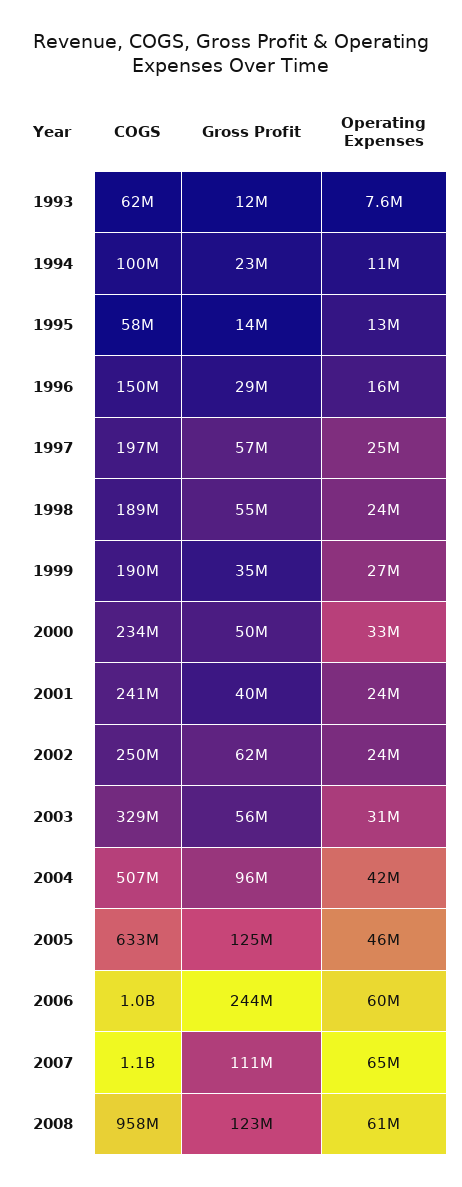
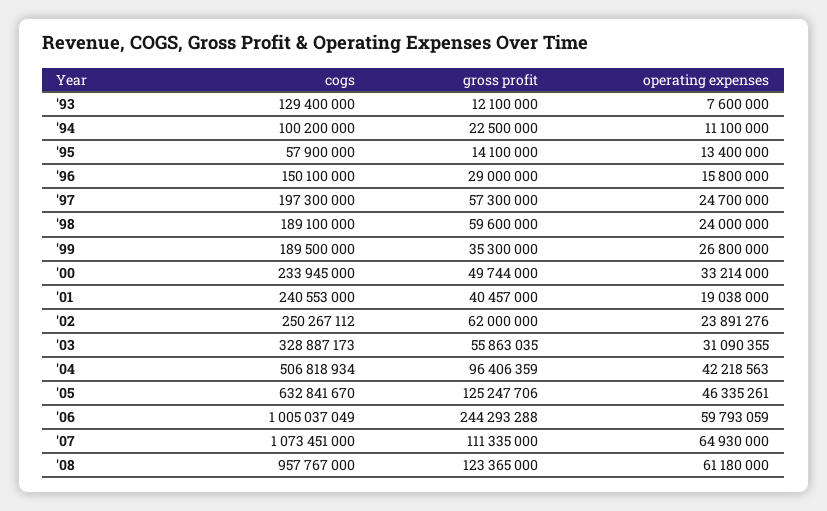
COGS, 1993: 62000000 -> 129400000
Gross Profit, 1998: 55000000 -> 59600000
Operating Expenses, 2001: 24000000 -> 19038000

